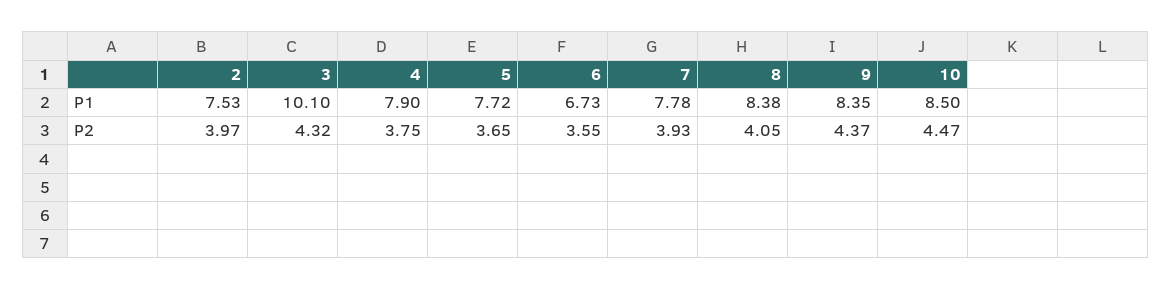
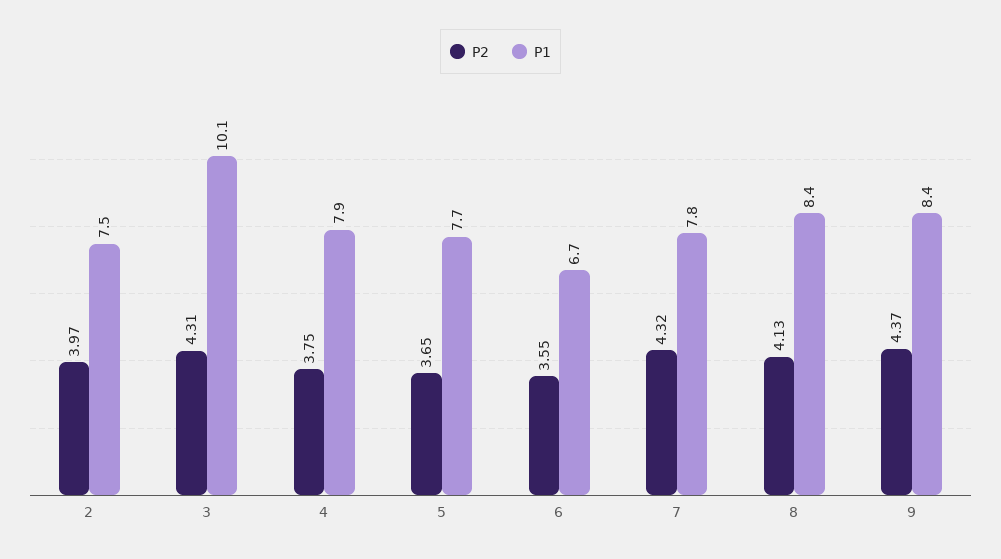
P1, 10: 8.5 -> none
P2, 3: 4.32 -> 4.31
P2, 7: 3.93 -> 4.32
P2, 8: 4.05 -> 4.13
P2, 10: 4.47 -> none

